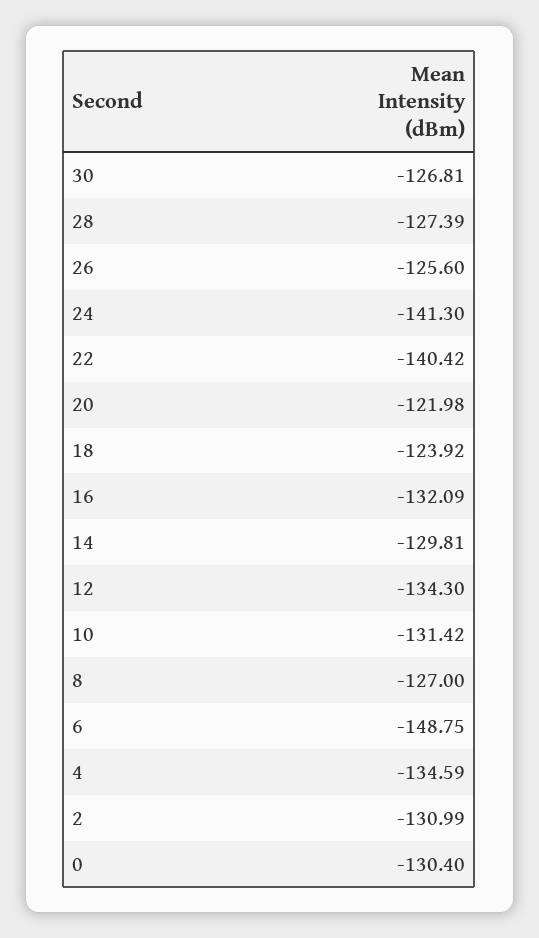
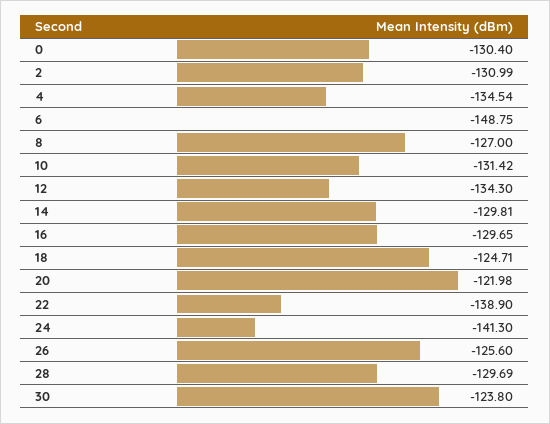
30: -126.81 -> -123.8
28: -127.39 -> -129.69
22: -140.42 -> -138.9
18: -123.92 -> -124.71
16: -132.09 -> -129.65
4: -134.59 -> -134.54

